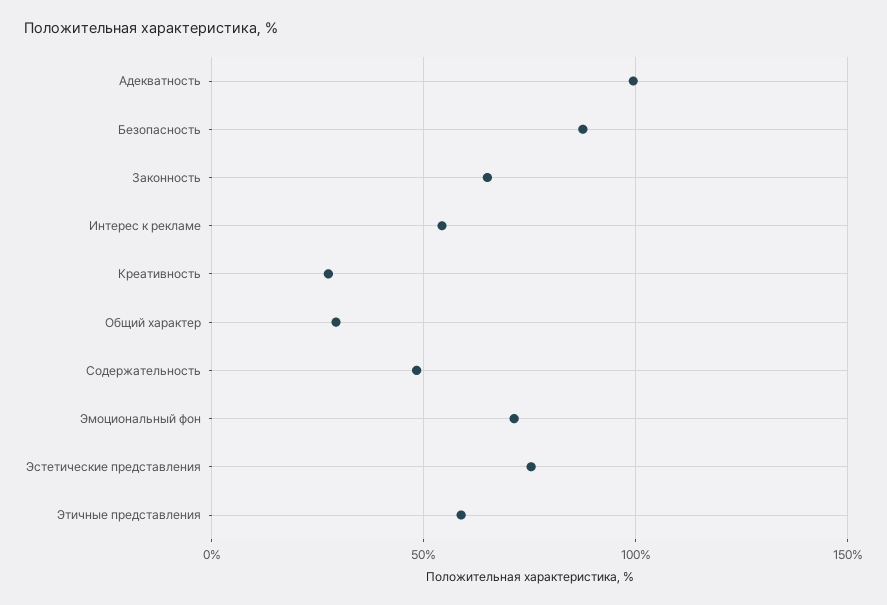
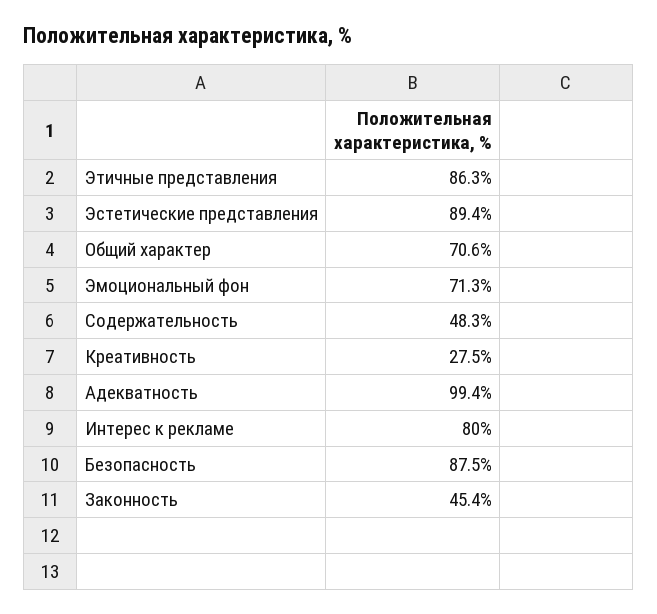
Законность: 65 -> 45.4
Интерес к рекламе: 55 -> 80
Общий характер: 30 -> 70.6
Эстетические представления: 75 -> 89.4
Этичные представления: 60 -> 86.3

